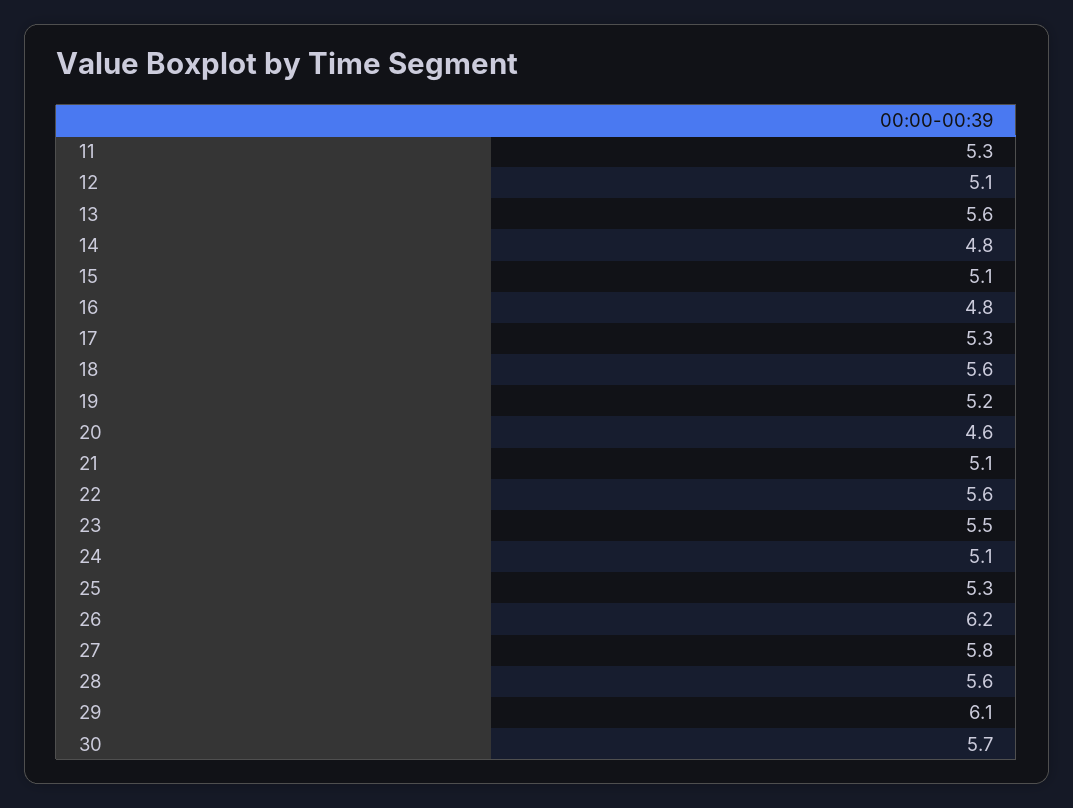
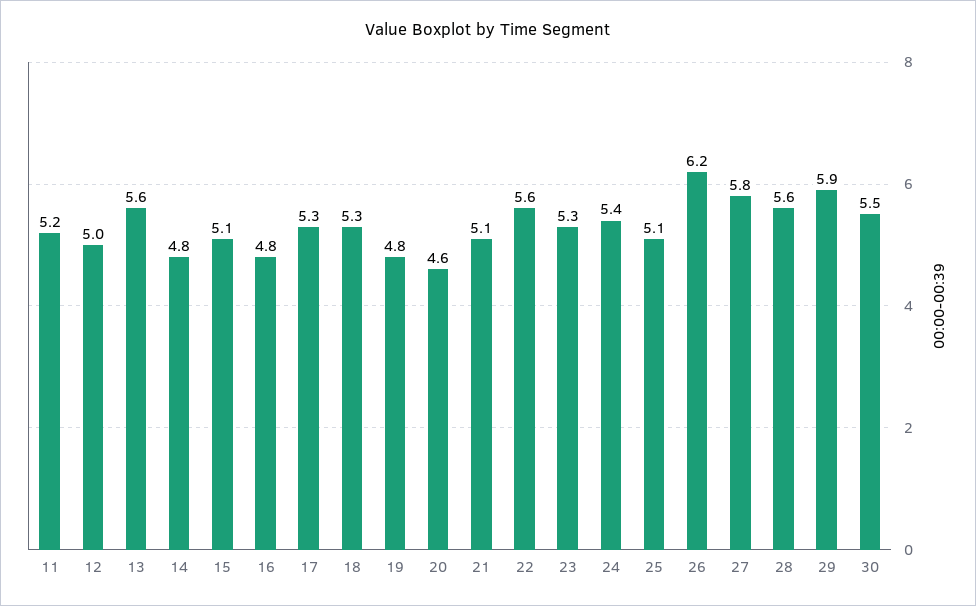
11: 5.3 -> 5.2
12: 5.1 -> 5
18: 5.6 -> 5.3
19: 5.2 -> 4.8
23: 5.5 -> 5.3
24: 5.1 -> 5.4
25: 5.3 -> 5.1
29: 6.1 -> 5.9
30: 5.7 -> 5.5

